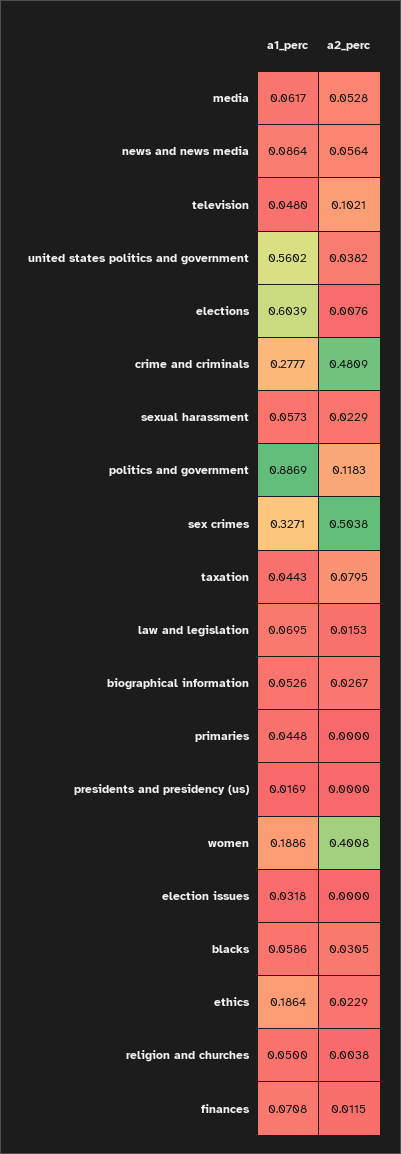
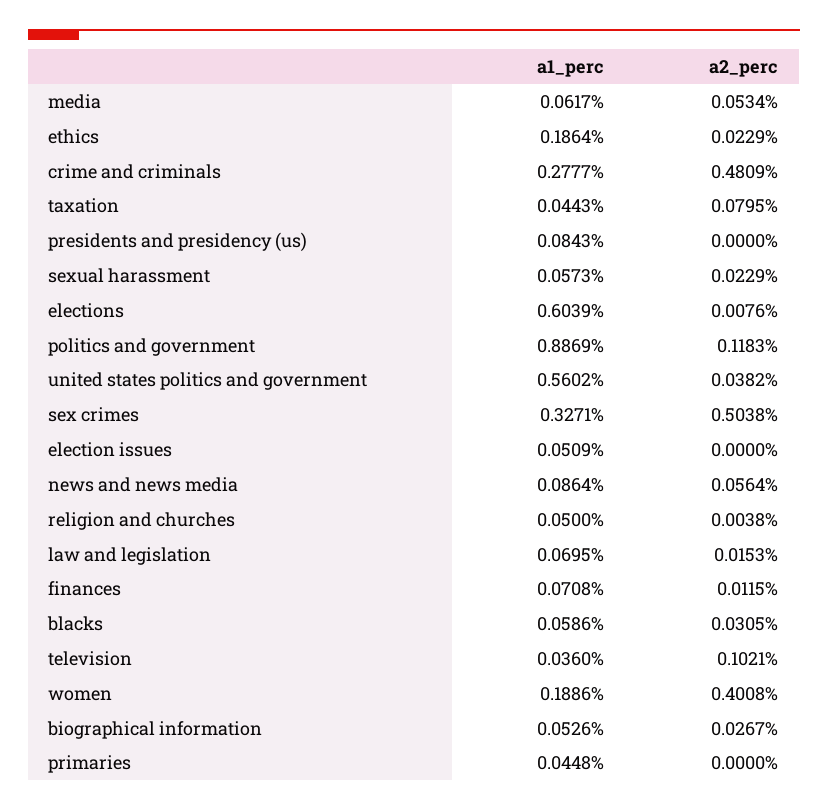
a2_perc, media: 0.0528 -> 0.0534
a1_perc, television: 0.048 -> 0.036
a1_perc, presidents and presidency (us): 0.0169 -> 0.0843
a1_perc, election issues: 0.0318 -> 0.0509

